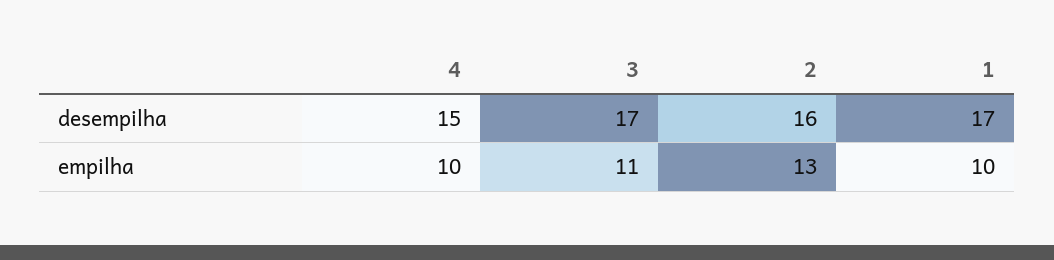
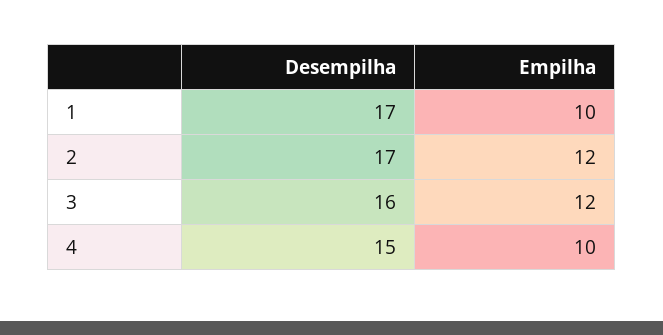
3, desempilha: 17 -> 16
2, desempilha: 16 -> 17
3, empilha: 11 -> 12
2, empilha: 13 -> 12

